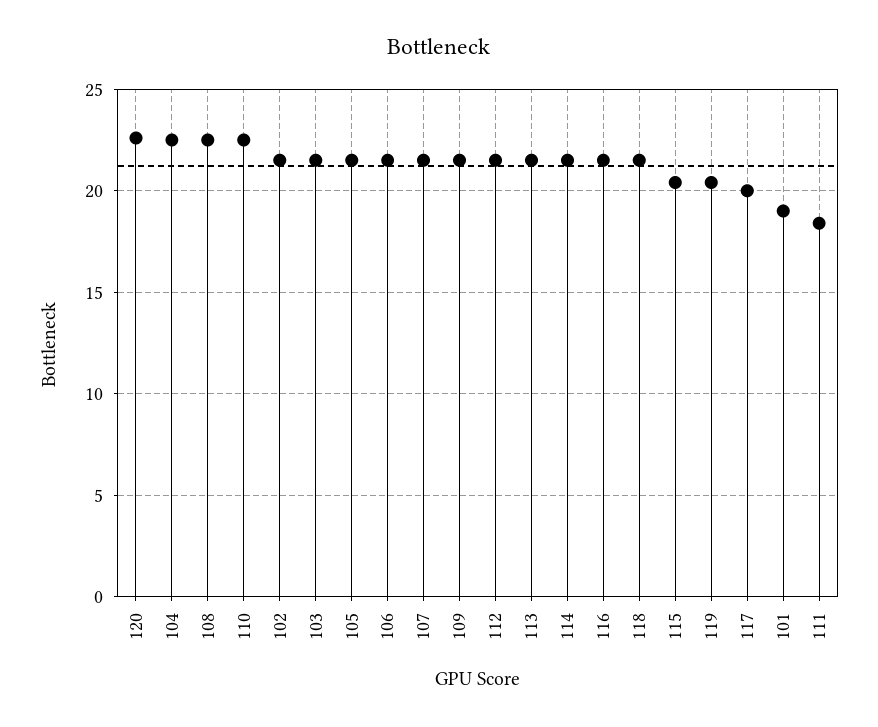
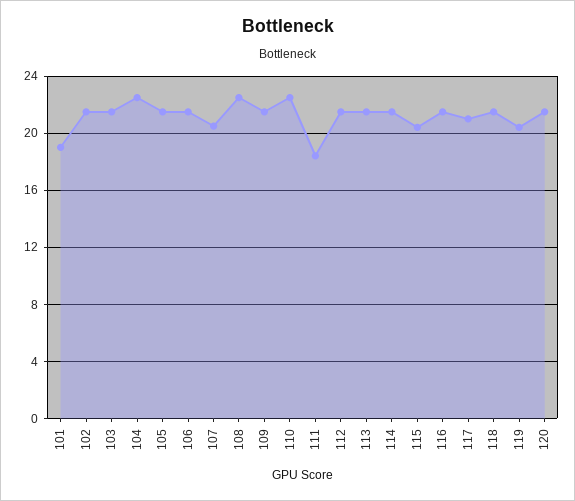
120: 22.5 -> 21.5
107: 21.5 -> 20.5
117: 20 -> 21

